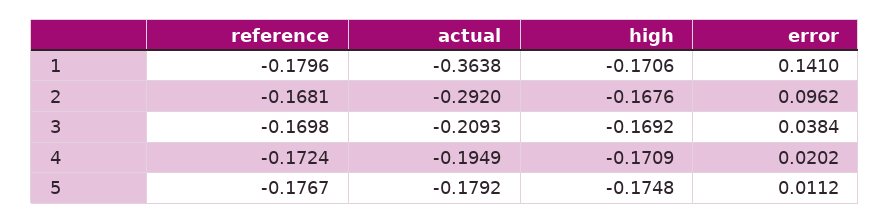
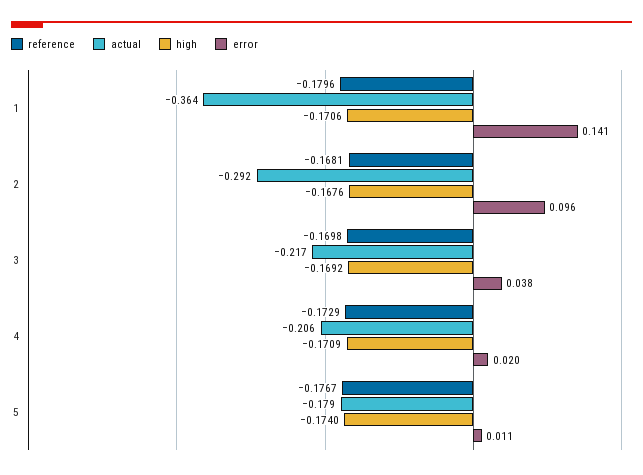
actual, 3: -0.2093 -> -0.217
reference, 4: -0.1724 -> -0.1729
actual, 4: -0.1949 -> -0.206
high, 5: -0.1748 -> -0.174

